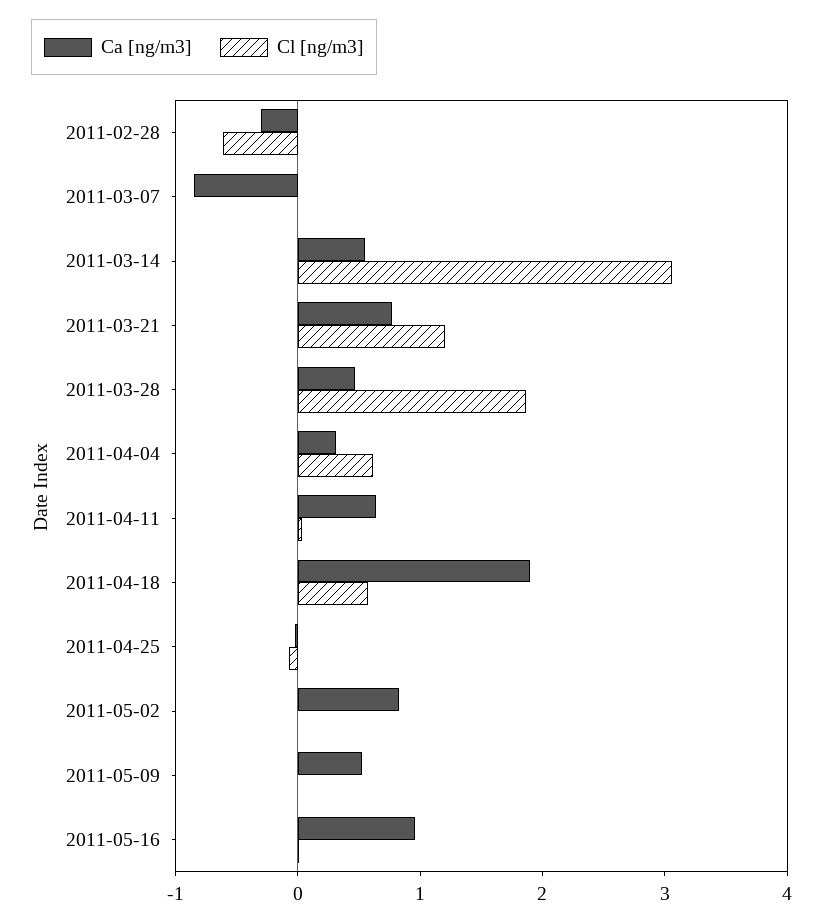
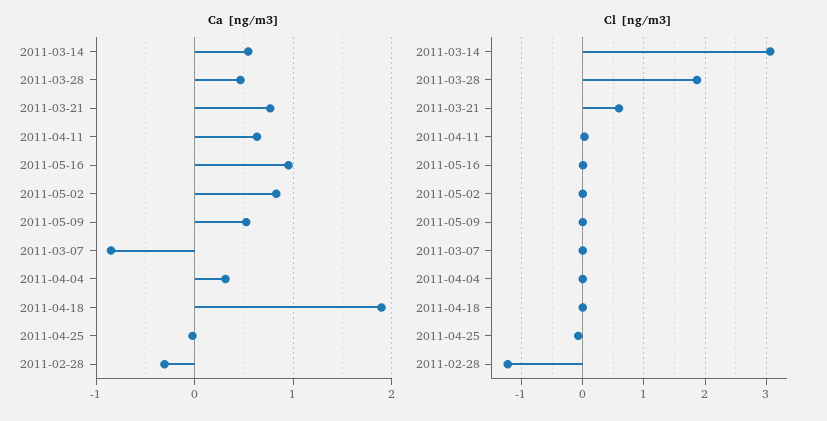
Cl [ng/m3], 2011-02-28: -0.6 -> -1.2
Cl [ng/m3], 2011-03-21: 1.2 -> 0.6
Cl [ng/m3], 2011-04-04: 0.6 -> 0
Cl [ng/m3], 2011-04-18: 0.6 -> 0

